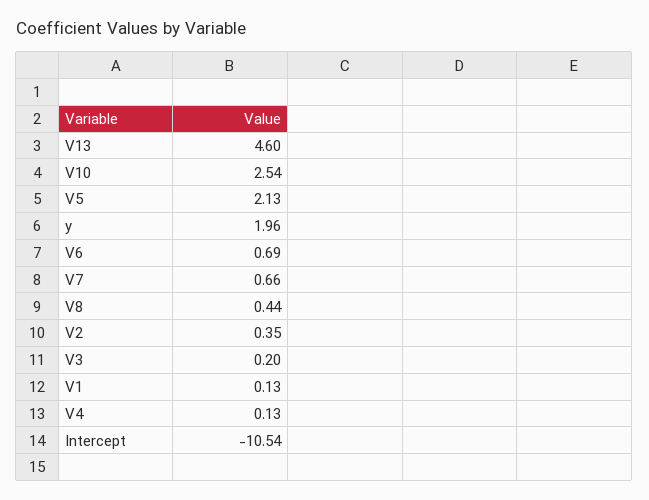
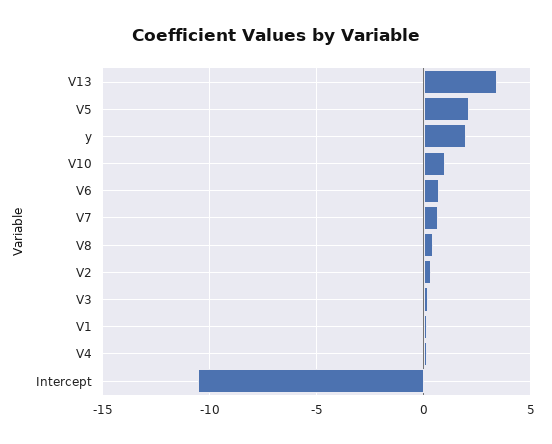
V13: 4.6 -> 3.5
V10: 2.54 -> 1

